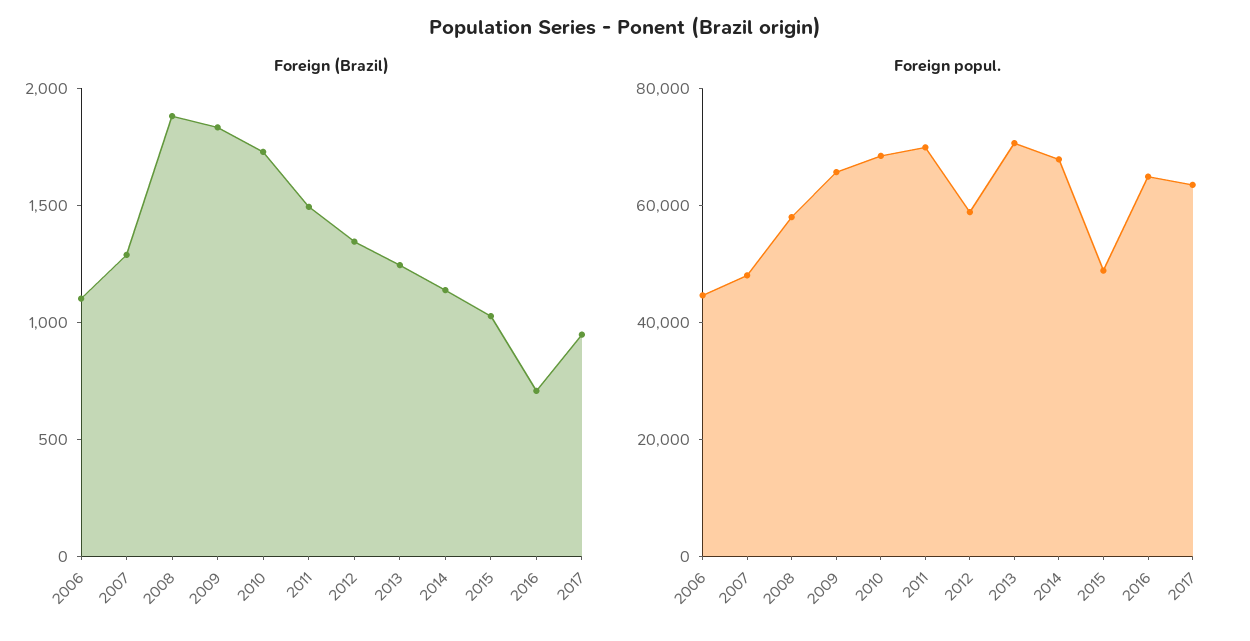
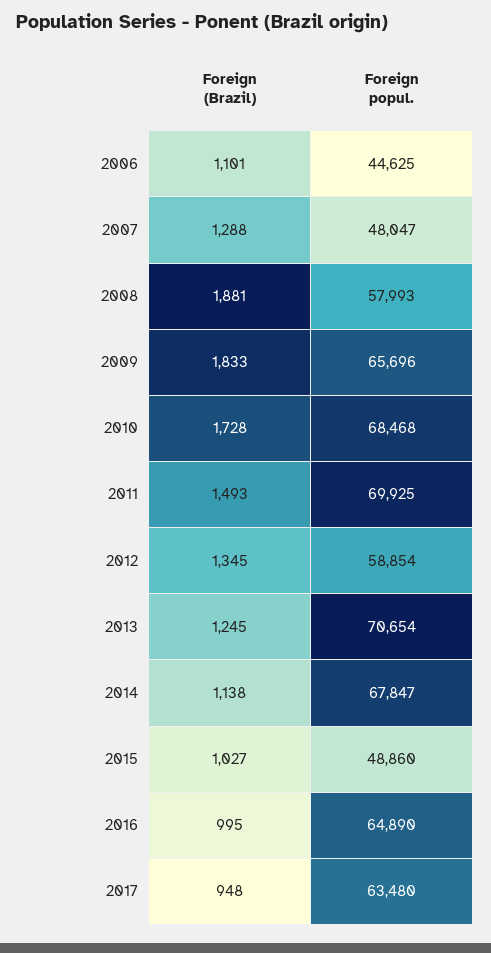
Foreign (Brazil), 2016: 700 -> 995

